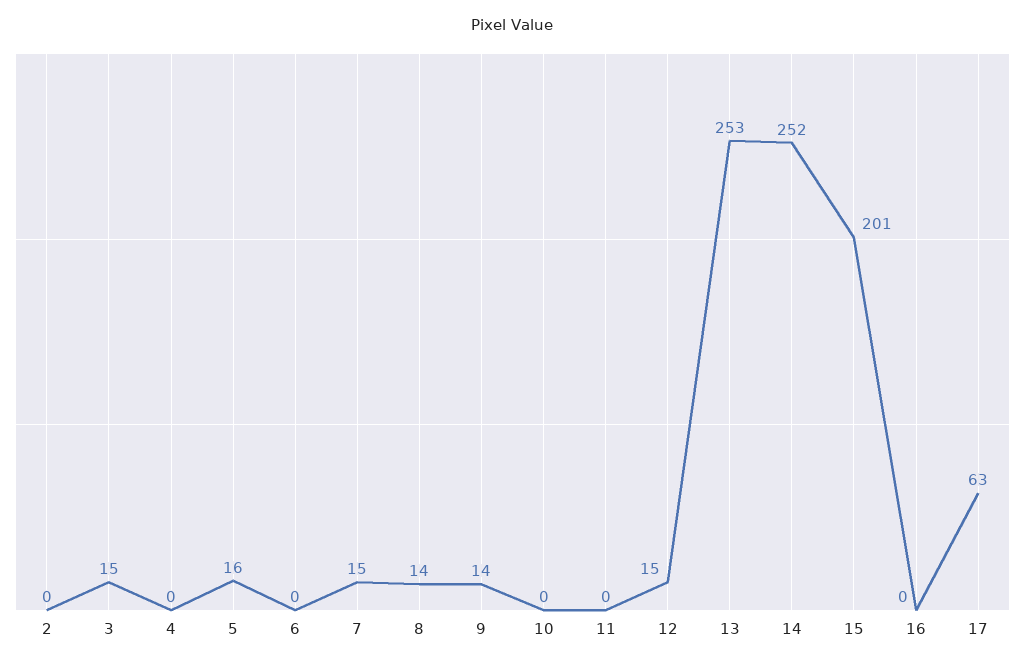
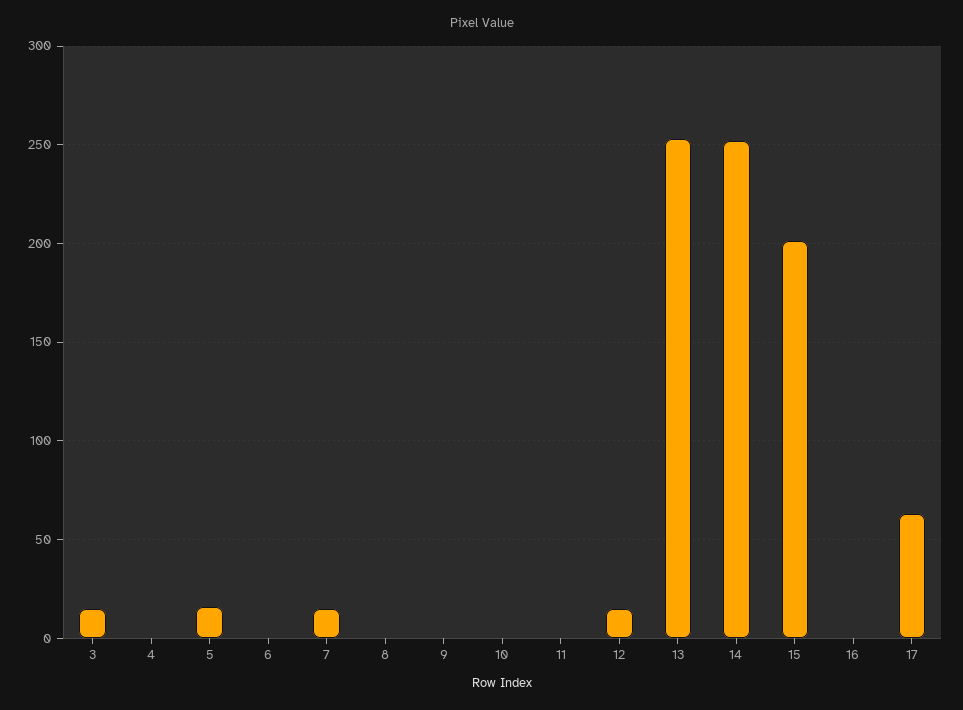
2: 0 -> none
8: 14 -> 0
9: 14 -> 0

